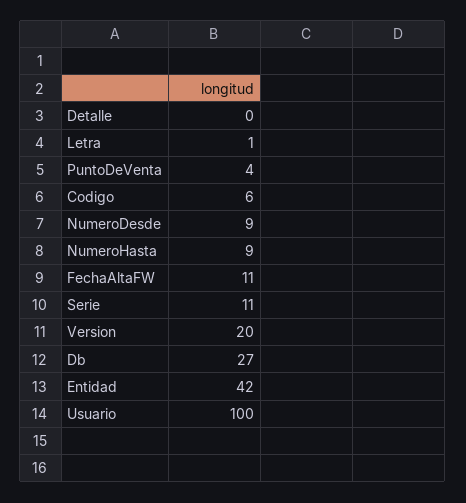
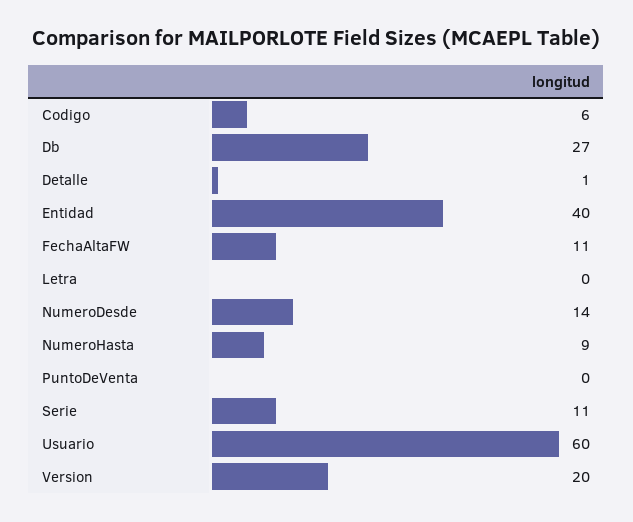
Detalle: 0 -> 1
Letra: 1 -> 0
PuntoDeVenta: 4 -> 0
NumeroDesde: 9 -> 14
Entidad: 42 -> 40
Usuario: 100 -> 60

